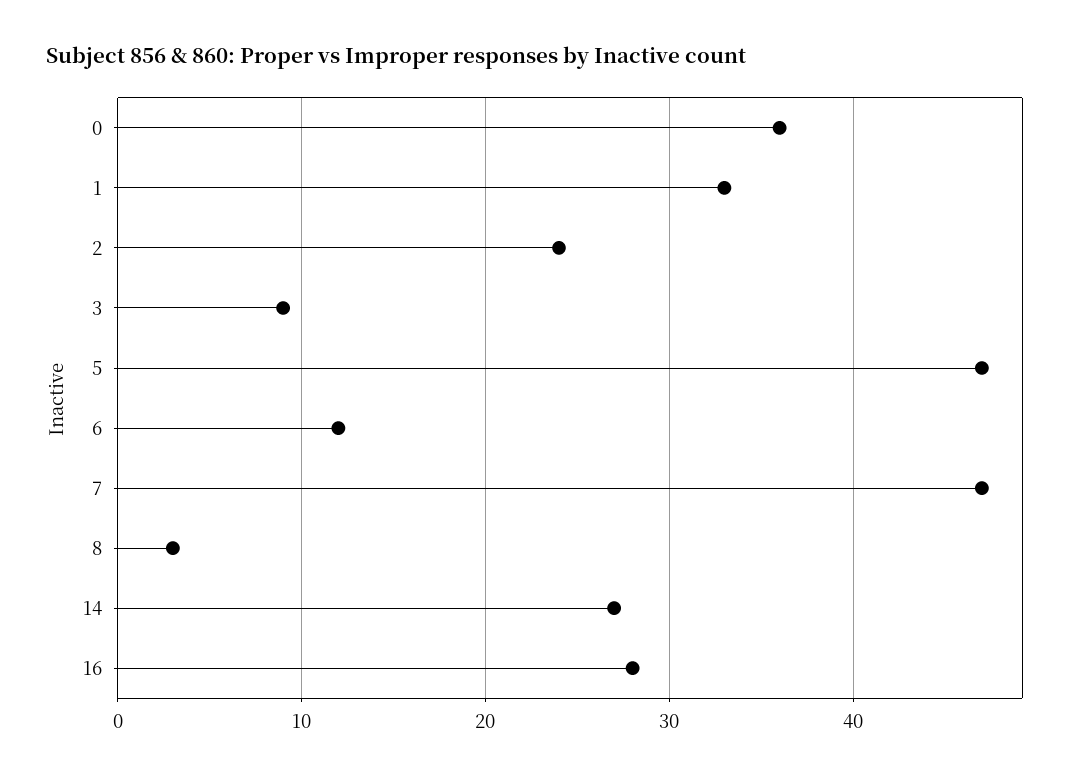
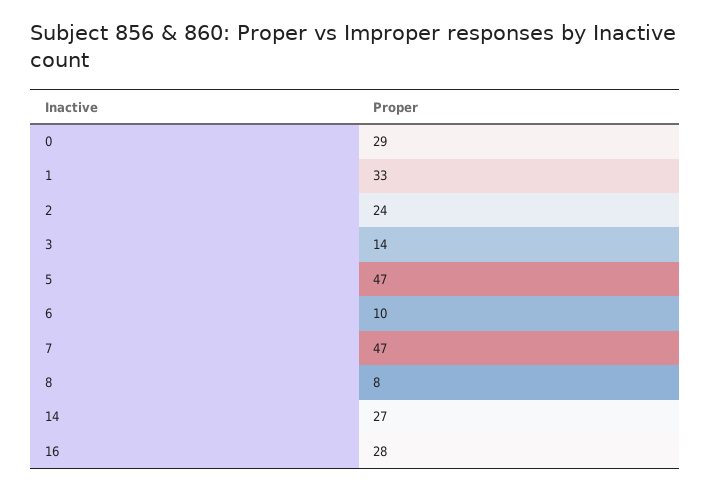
0: 36 -> 29
3: 9 -> 14
6: 12 -> 10
8: 3 -> 8

